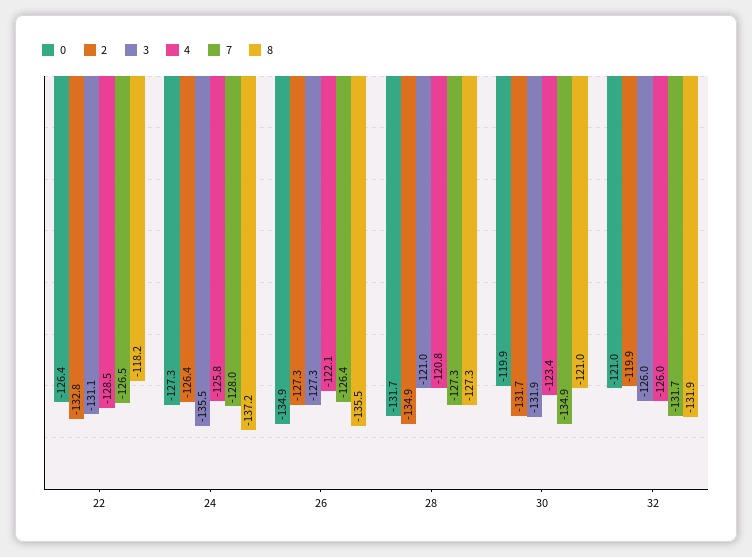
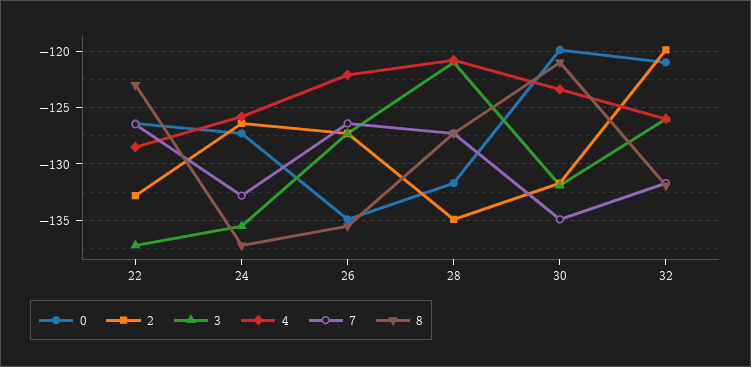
3, 22: -131.1 -> -137
8, 22: -118.2 -> -123
7, 24: -128 -> -133

